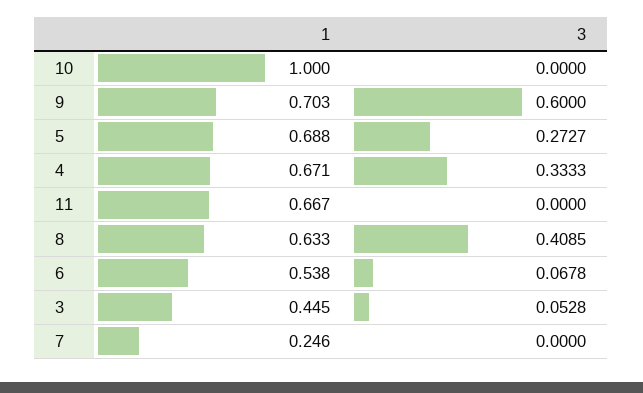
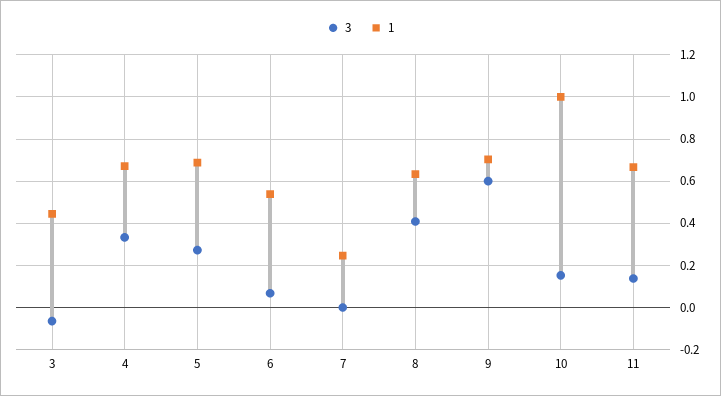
3, 10: 0 -> 0.15
3, 11: 0 -> 0.15
3, 3: 0.0528 -> -0.05

